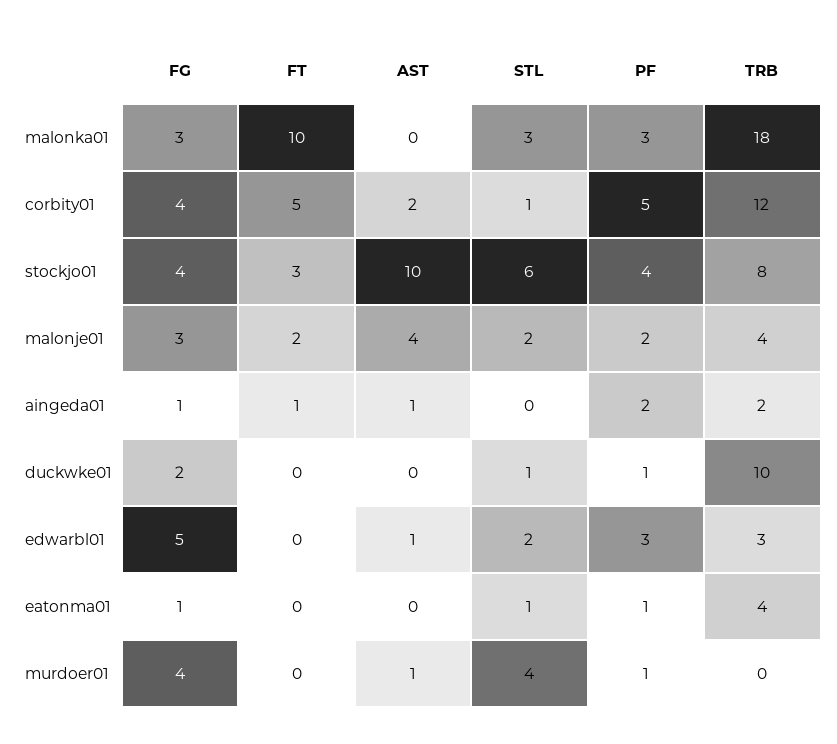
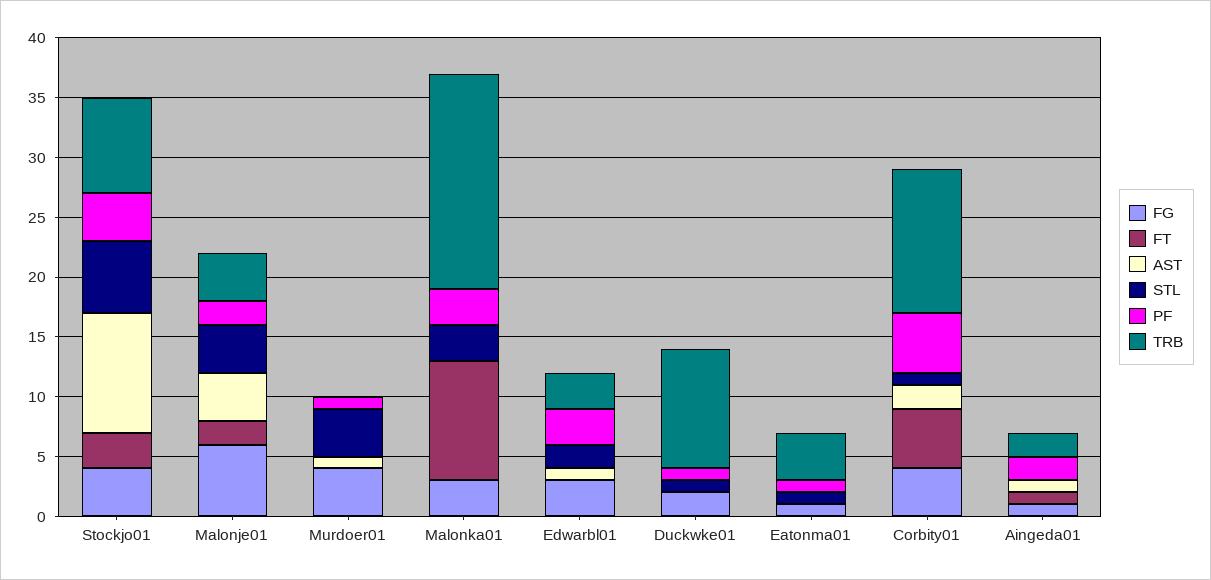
FG, malonje01: 3 -> 6
STL, malonje01: 2 -> 4
FG, edwarbl01: 5 -> 3

